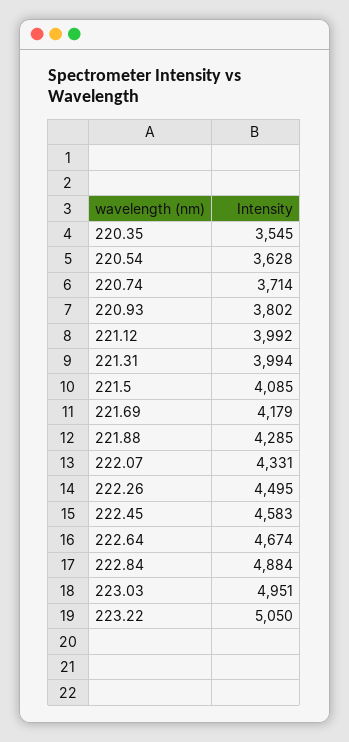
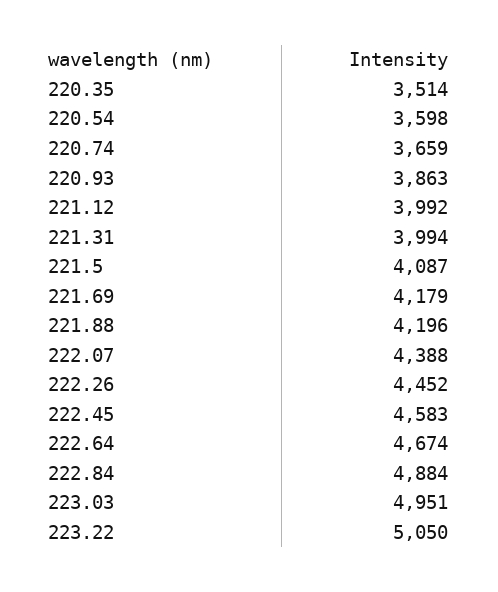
220.35: 3545 -> 3514
220.54: 3628 -> 3598
220.74: 3714 -> 3659
220.93: 3802 -> 3863
221.5: 4085 -> 4087
221.88: 4285 -> 4196
222.07: 4331 -> 4388
222.26: 4495 -> 4452

